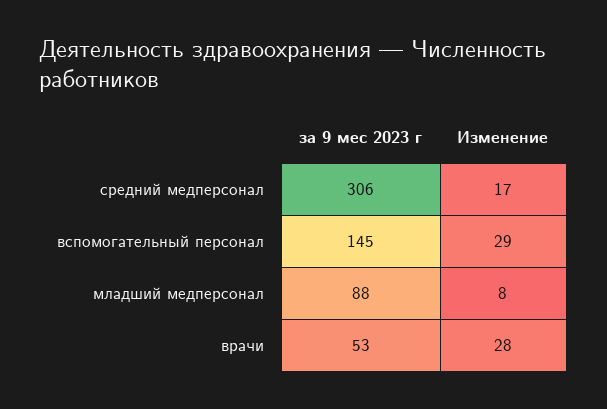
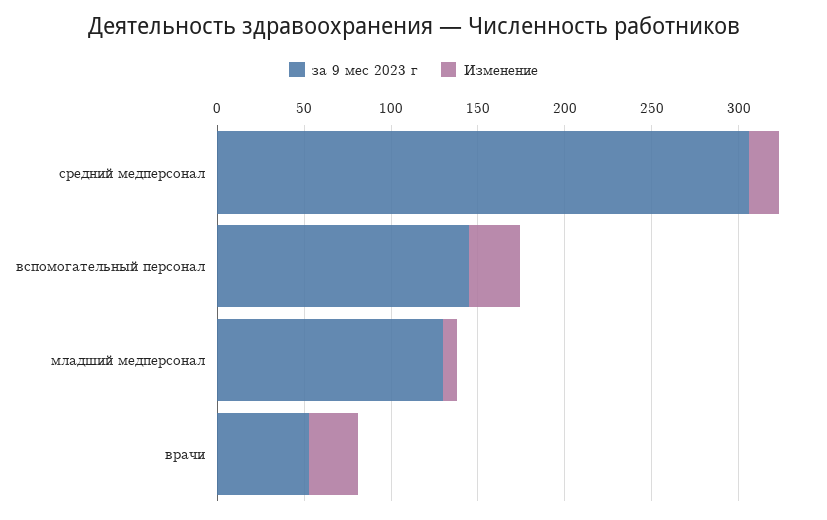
за 9 мес 2023 г, младший медперсонал: 88 -> 130

